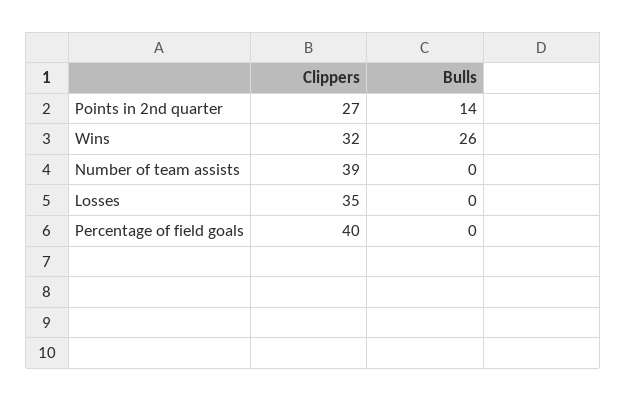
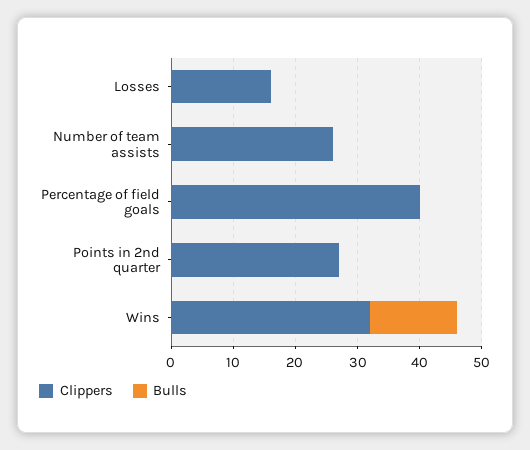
Bulls, Points in 2nd quarter: 14 -> 0
Bulls, Wins: 26 -> 15
Clippers, Number of team assists: 39 -> 25
Clippers, Losses: 35 -> 15

